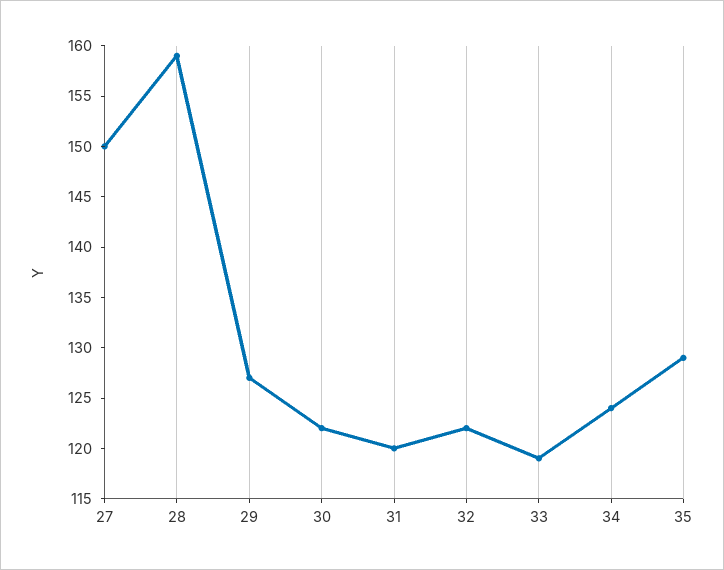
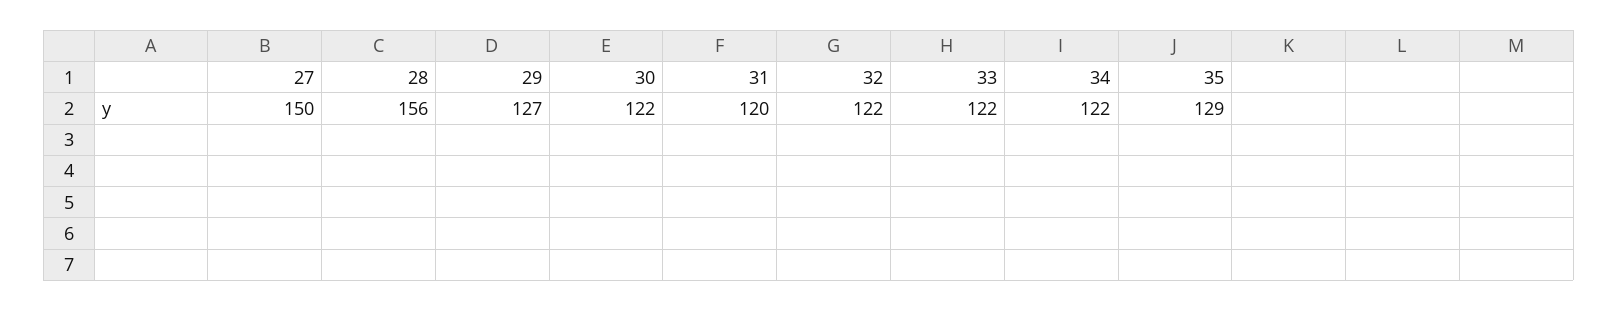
28: 159 -> 156
33: 119 -> 122
34: 124 -> 122

